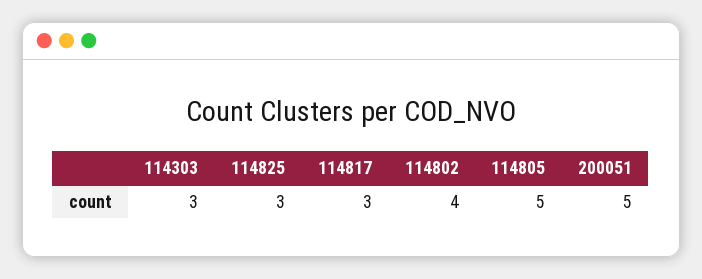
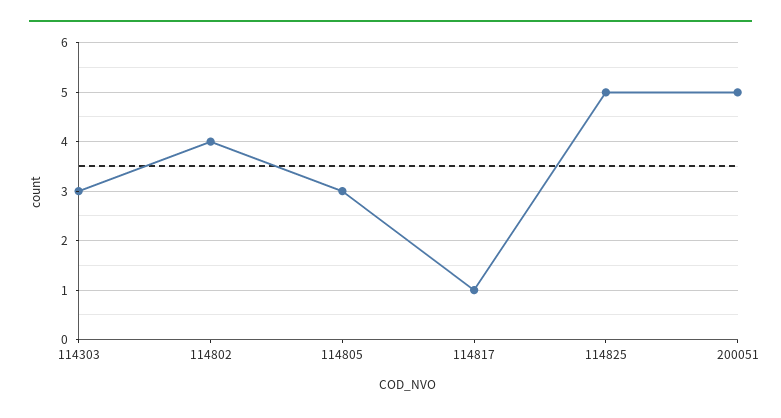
114825: 3 -> 5
114817: 3 -> 1
114805: 5 -> 3

